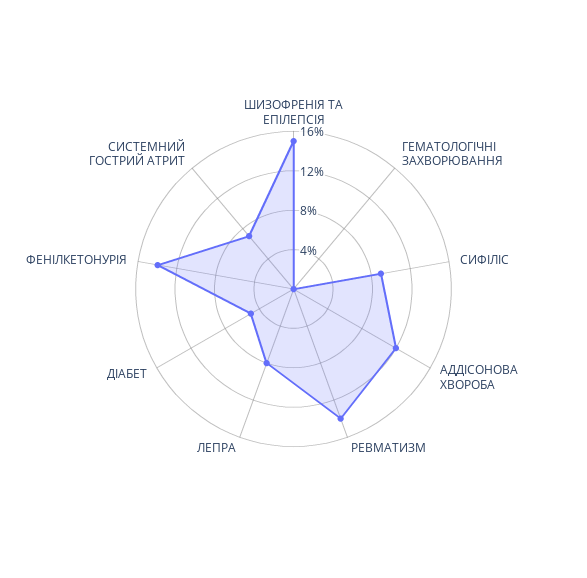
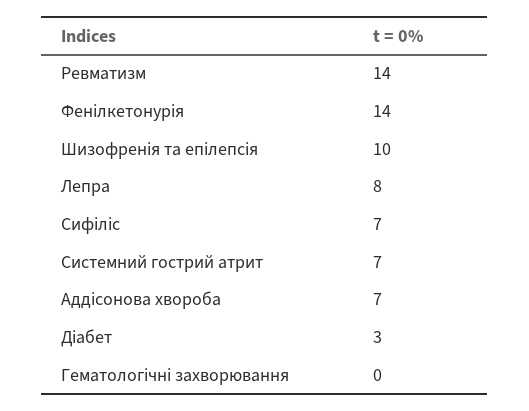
ШИЗОФРЕНІЯ ТА ЕПІЛЕПСІЯ: 15 -> 10
СИФІЛІС: 9 -> 7
АДДІСОНОВА ХВОРОБА: 12 -> 7
ДІАБЕТ: 5 -> 3

